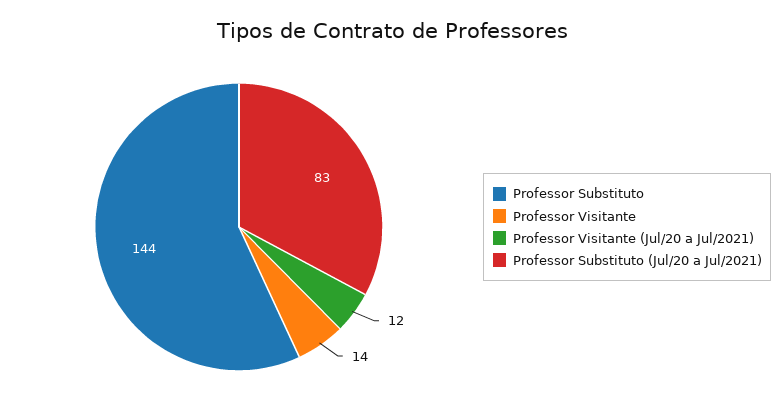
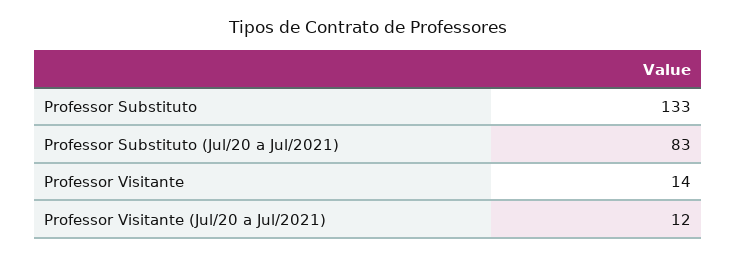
Professor Substituto: 144 -> 133

